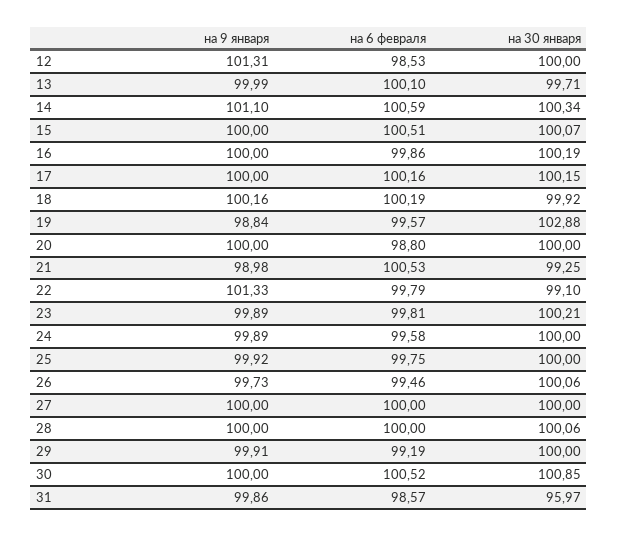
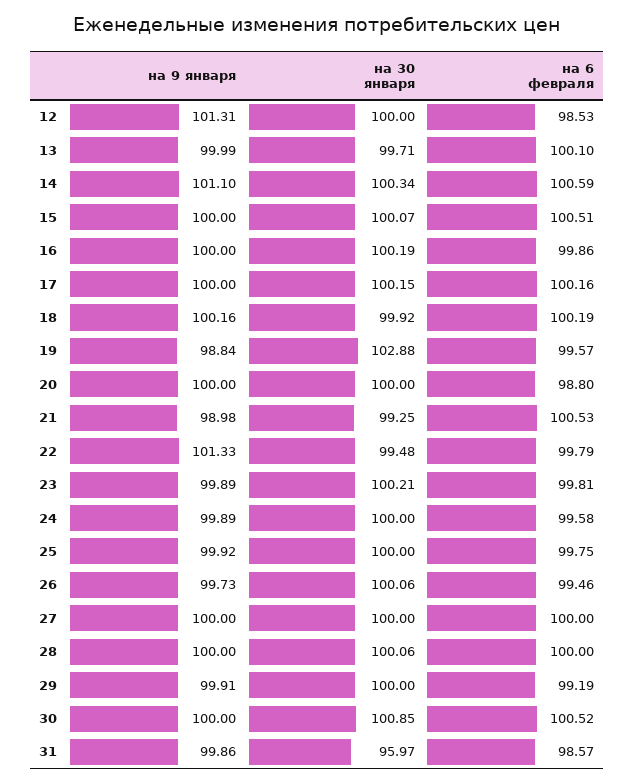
на 30 января, 22: 99.1 -> 99.48

